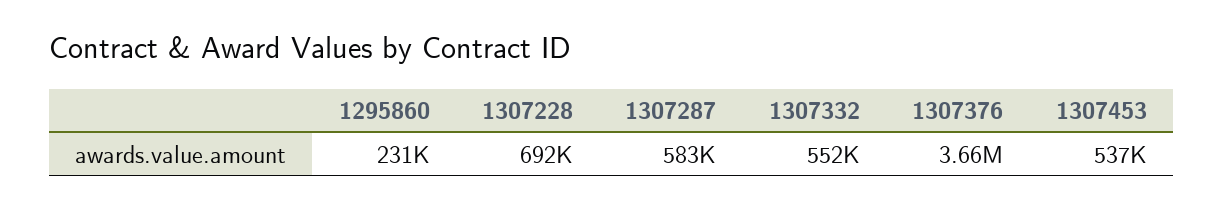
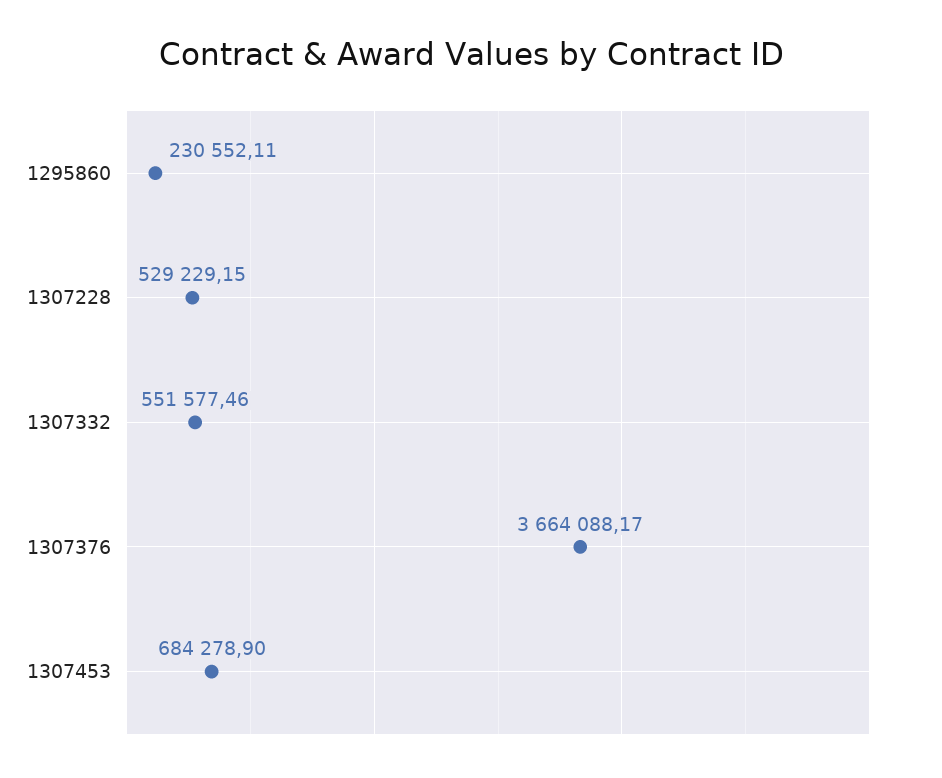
1307228: 692000 -> 529229.15
1307287: 583000 -> none
1307453: 537000 -> 684278.9

